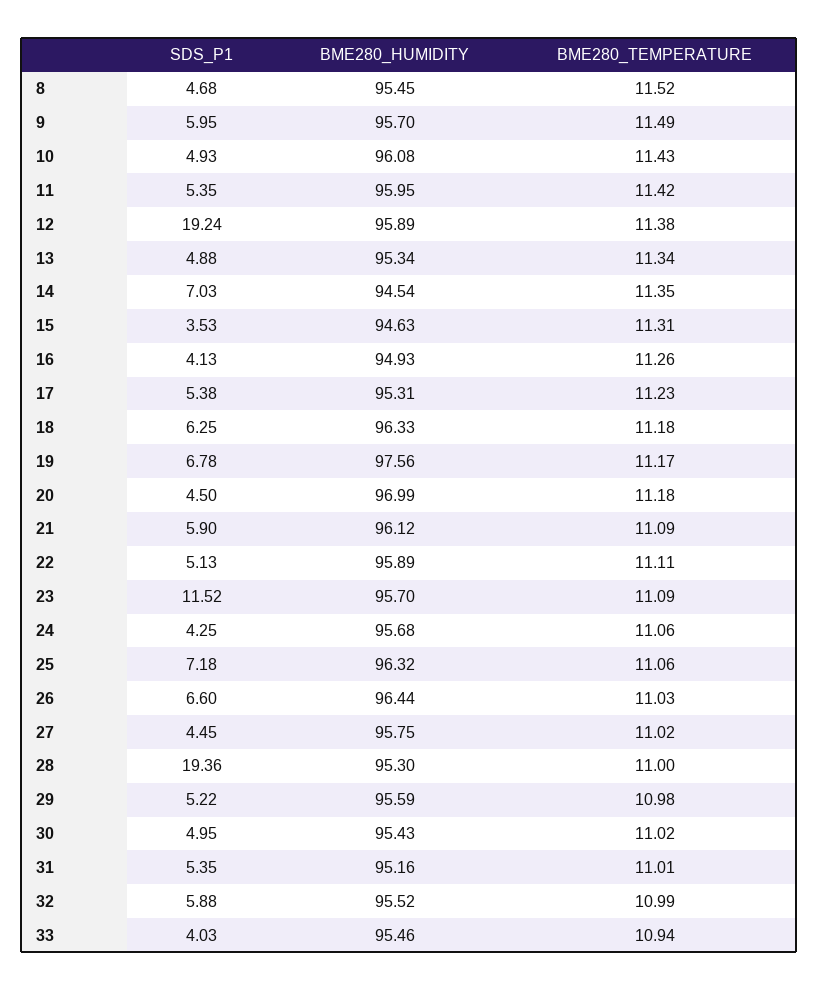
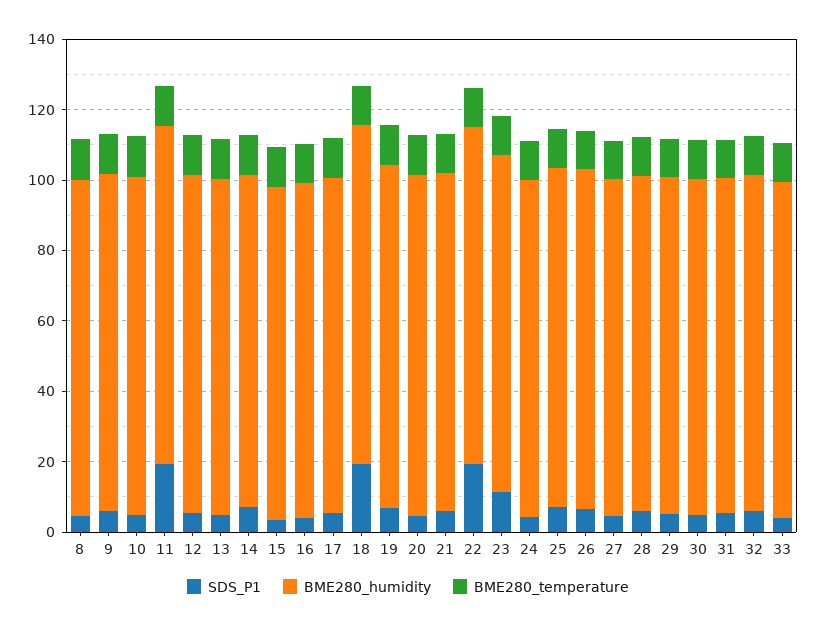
SDS_P1, 11: 5.35 -> 20
SDS_P1, 12: 19.24 -> 5
SDS_P1, 18: 6.25 -> 20
SDS_P1, 22: 5.13 -> 20
SDS_P1, 28: 19.36 -> 5

